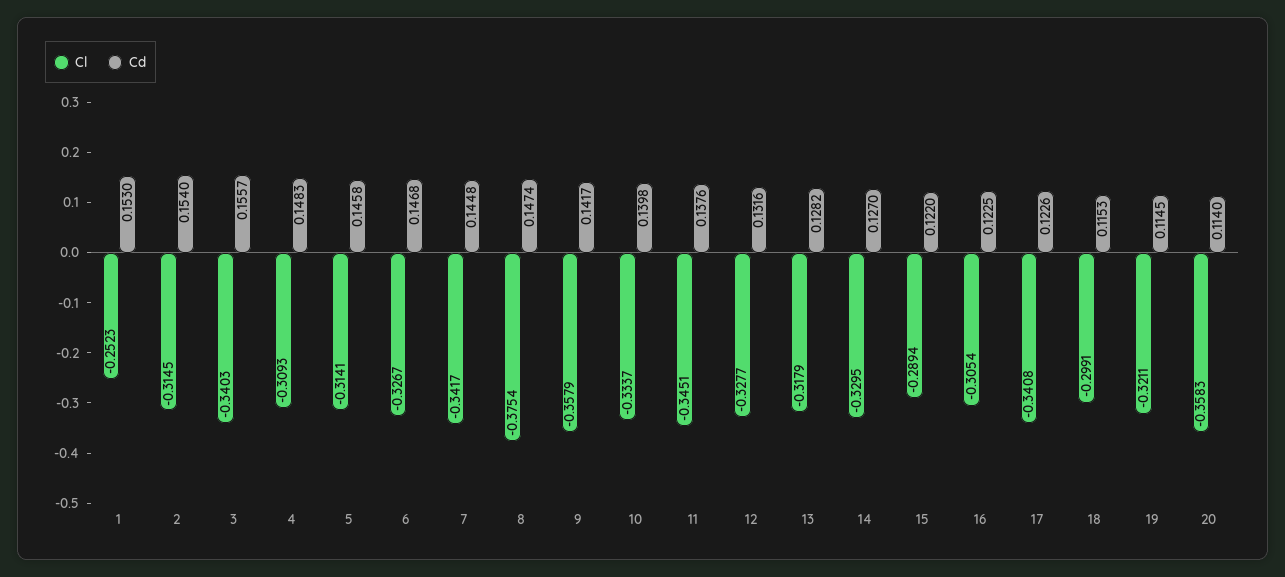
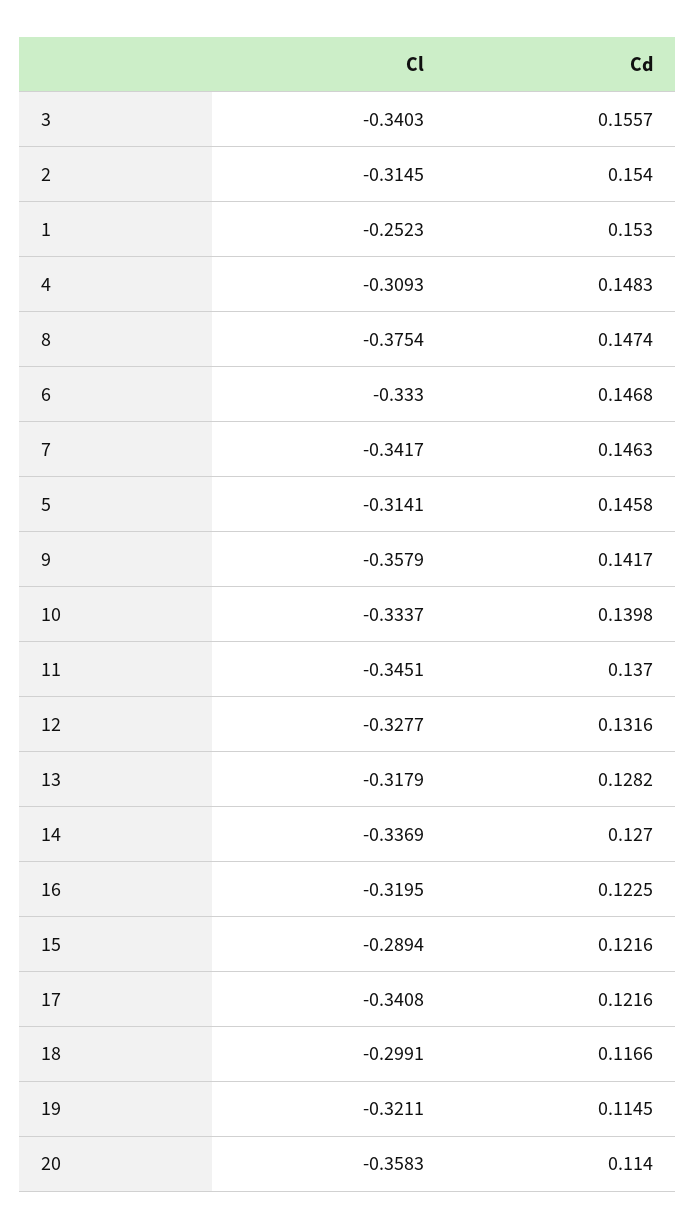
Cl, 6: -0.3267 -> -0.333
Cd, 7: 0.1448 -> 0.1463
Cd, 11: 0.1376 -> 0.137
Cl, 14: -0.3295 -> -0.3369
Cd, 15: 0.122 -> 0.1216
Cl, 16: -0.3054 -> -0.3195
Cd, 17: 0.1226 -> 0.1216
Cd, 18: 0.1153 -> 0.1166

